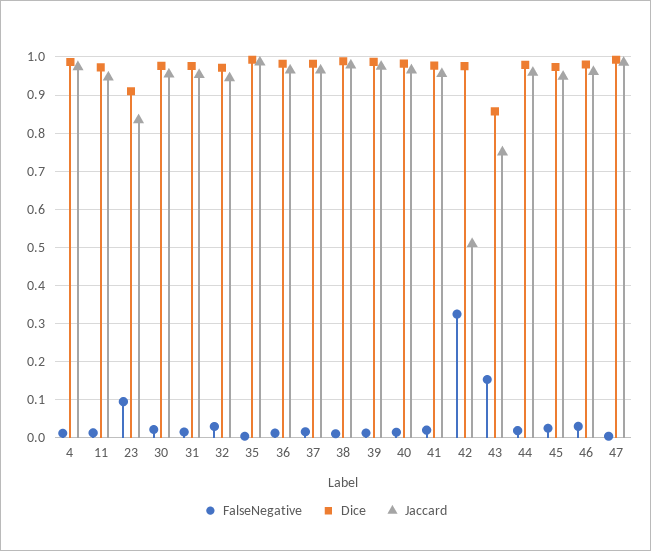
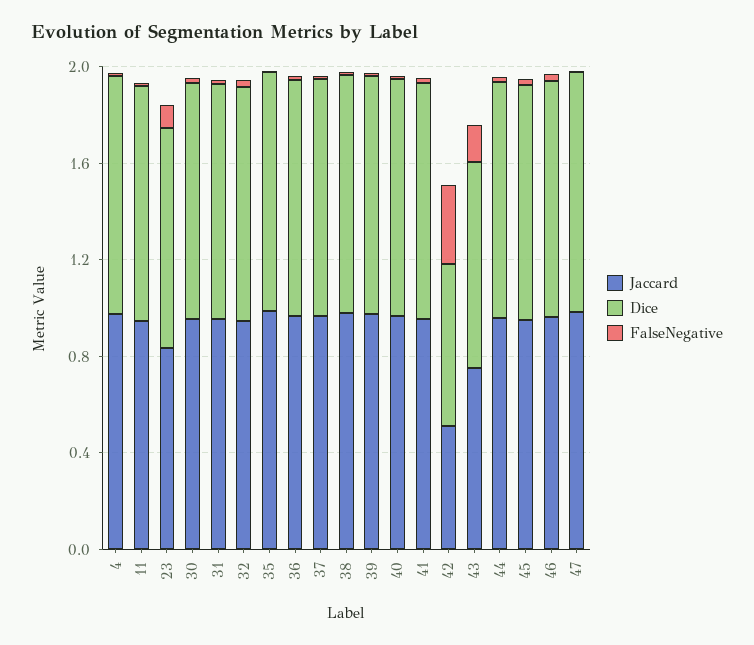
Dice, 42: 0.98 -> 0.7

